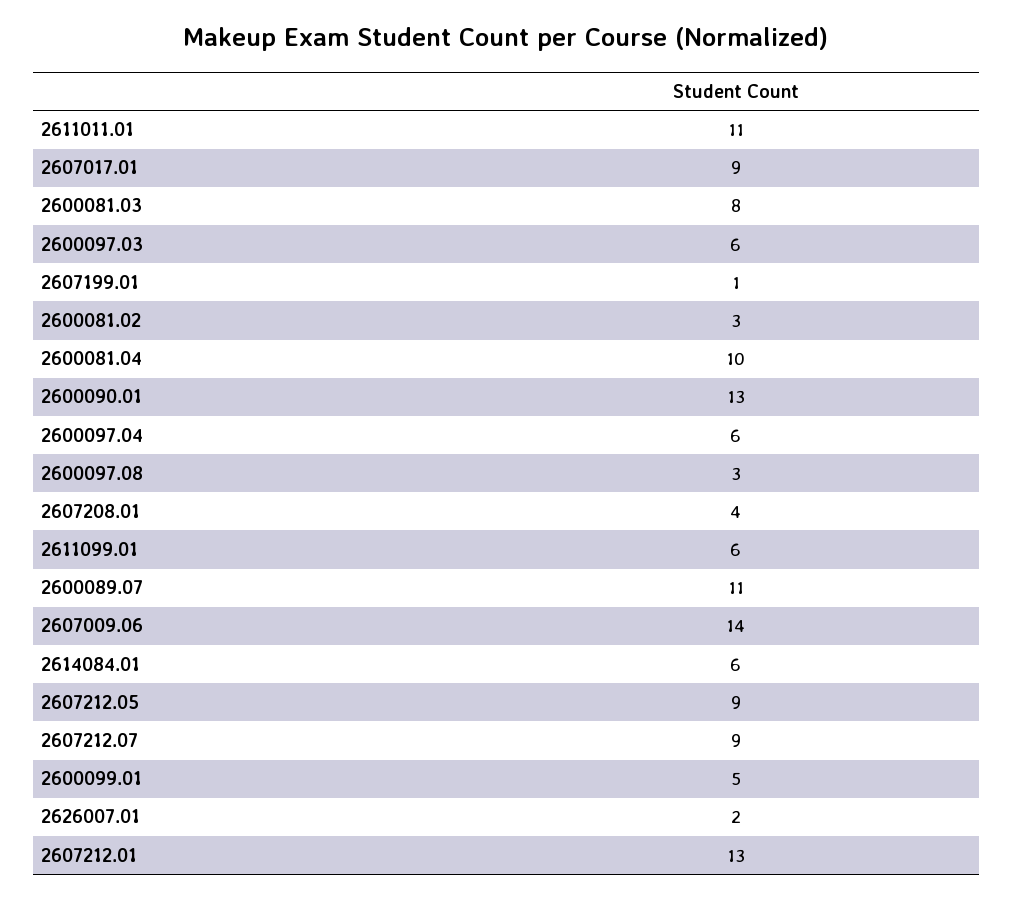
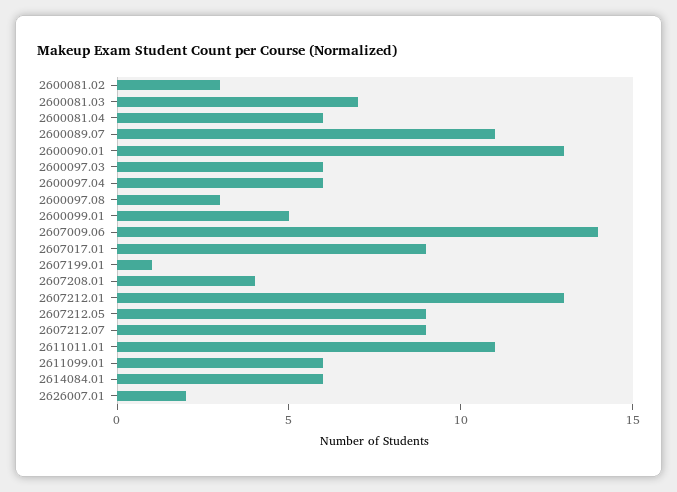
2600081.03: 8 -> 7
2600081.04: 10 -> 6

